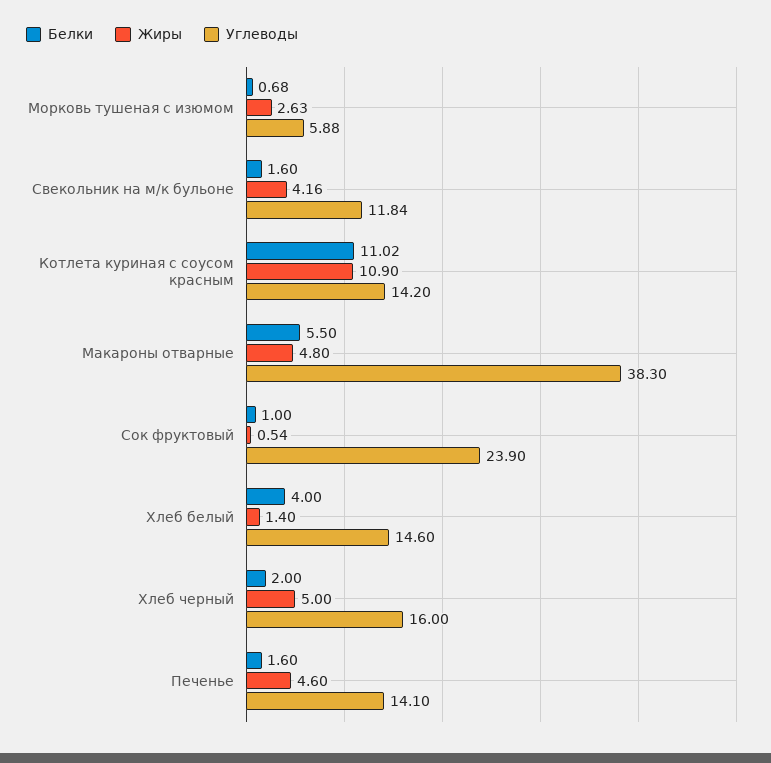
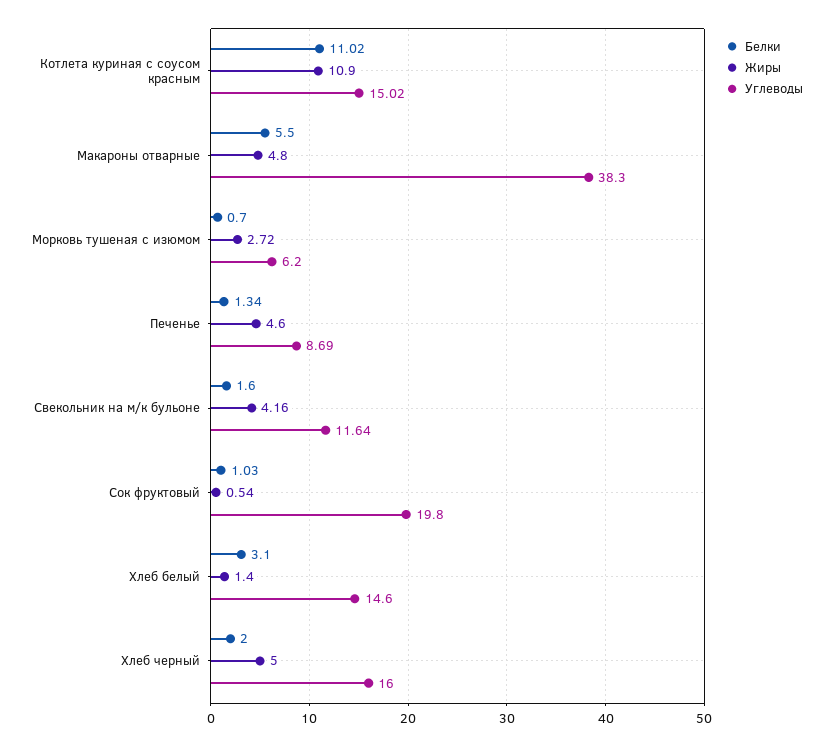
Белки, Морковь тушеная с изюмом: 0.68 -> 0.7
Жиры, Морковь тушеная с изюмом: 2.63 -> 2.72
Углеводы, Морковь тушеная с изюмом: 5.88 -> 6.2
Углеводы, Свекольник на м/к бульоне: 11.84 -> 11.64
Углеводы, Котлета куриная с соусом красным: 14.2 -> 15.02
Белки, Сок фруктовый: 1 -> 1.03
Углеводы, Сок фруктовый: 23.9 -> 19.8
Белки, Хлеб белый: 4 -> 3.1
Белки, Печенье: 1.6 -> 1.34
Углеводы, Печенье: 14.1 -> 8.69

